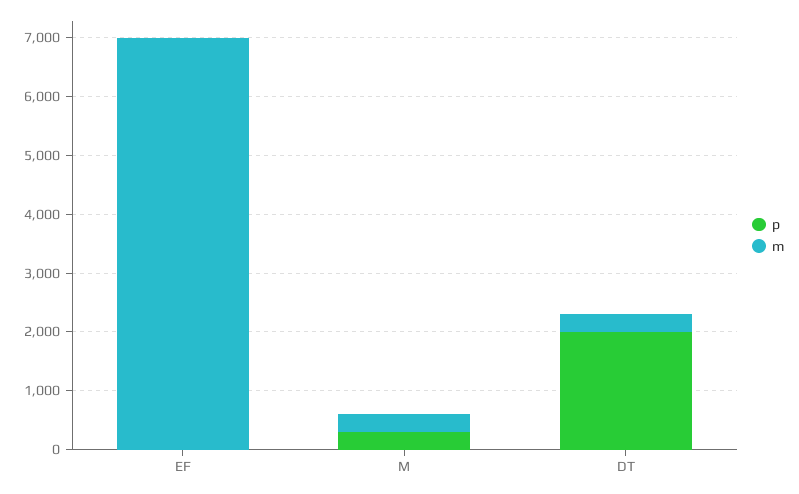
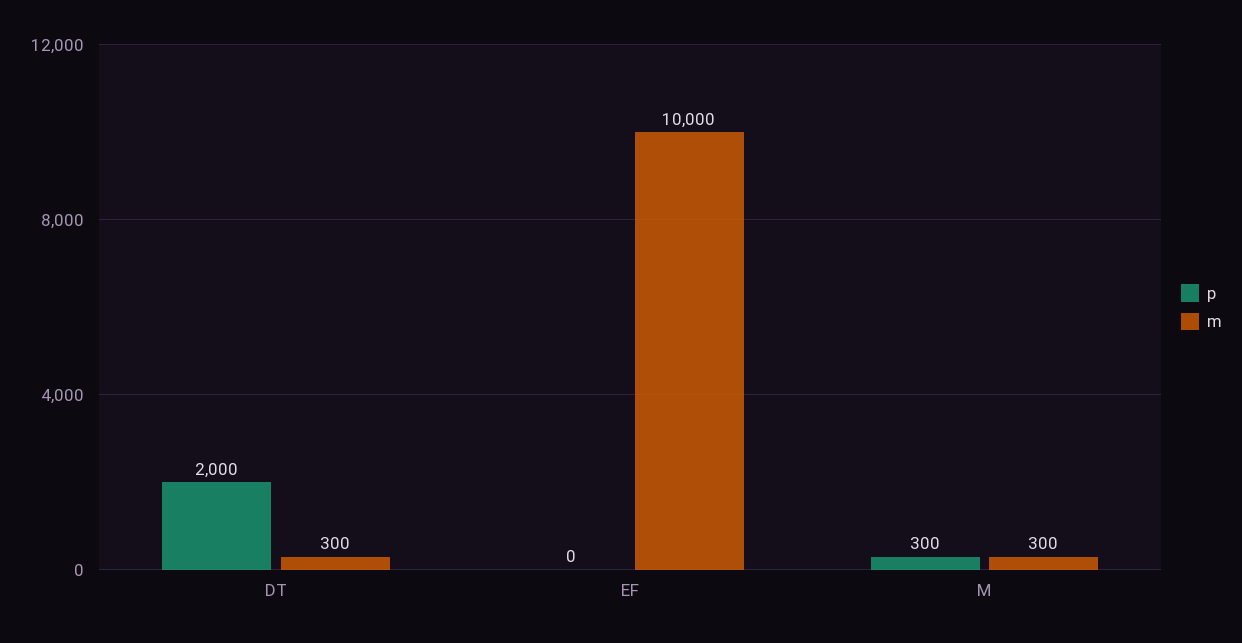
m, EF: 7000 -> 10000

